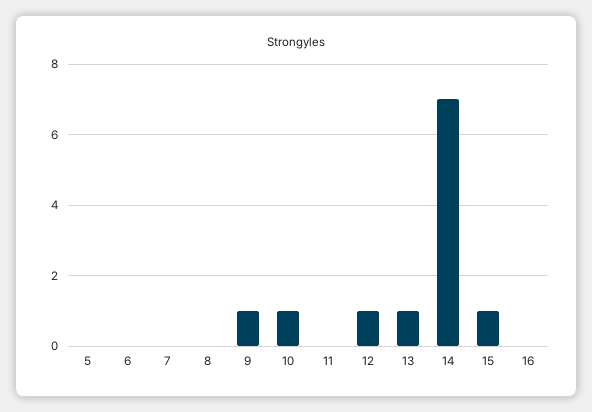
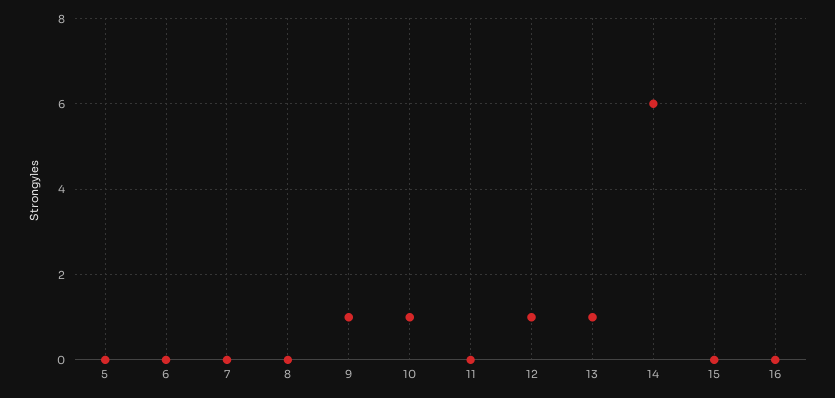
14: 7 -> 6
15: 1 -> 0

